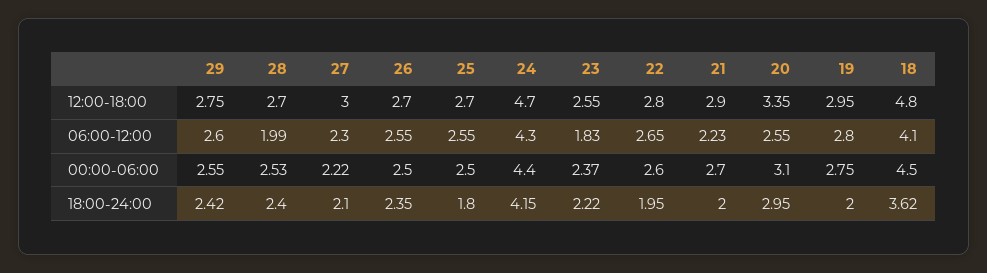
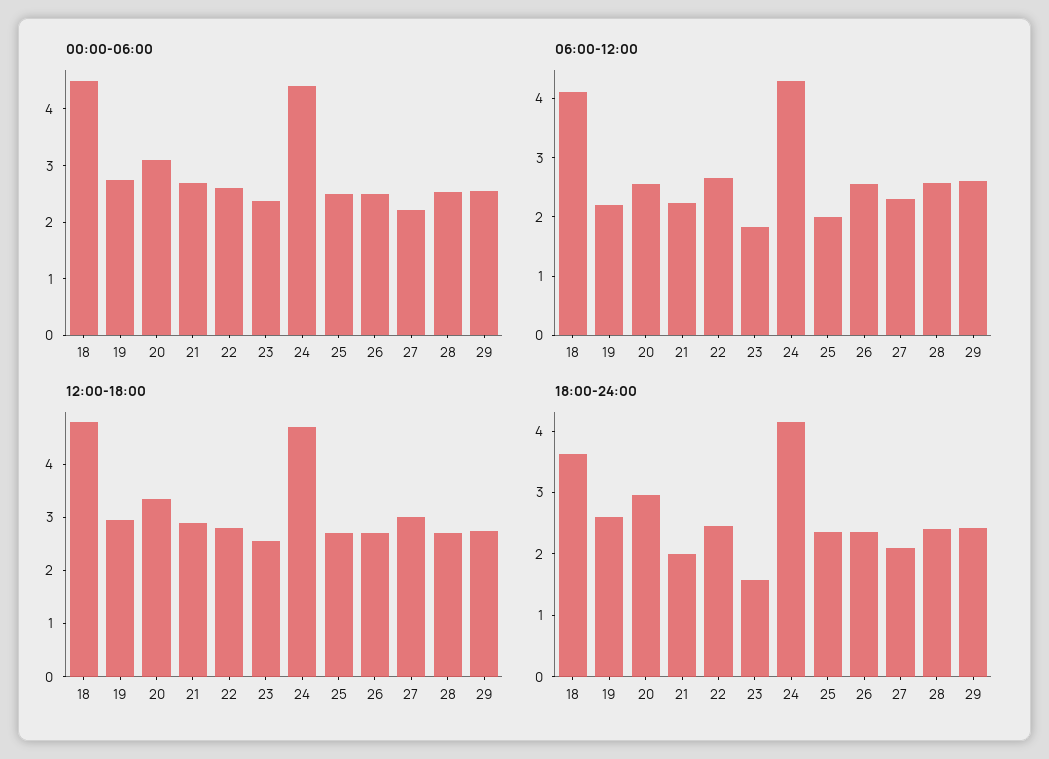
06:00-12:00, 28: 1.99 -> 2.6
06:00-12:00, 25: 2.55 -> 2
06:00-12:00, 19: 2.8 -> 2.2
18:00-24:00, 25: 1.8 -> 2.4
18:00-24:00, 23: 2.22 -> 1.6
18:00-24:00, 22: 1.95 -> 2.4
18:00-24:00, 19: 2 -> 2.6

